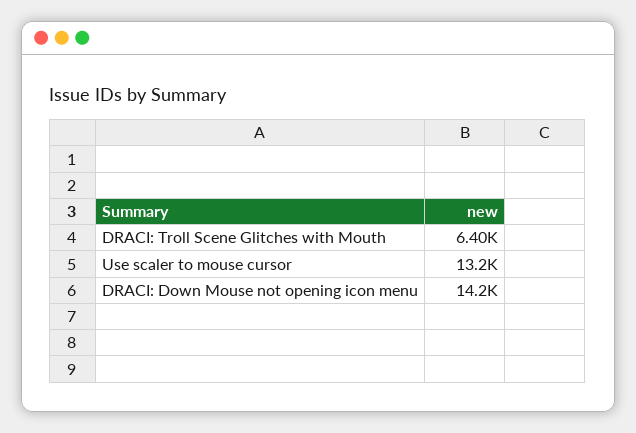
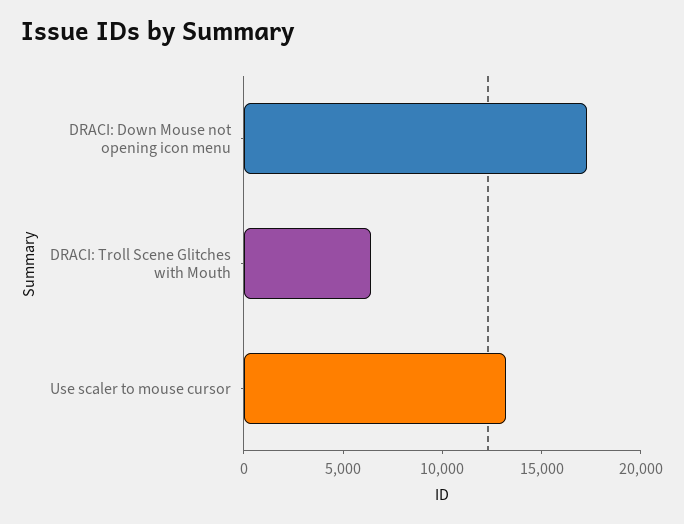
DRACI: Down Mouse not opening icon menu: 14200 -> 17000

